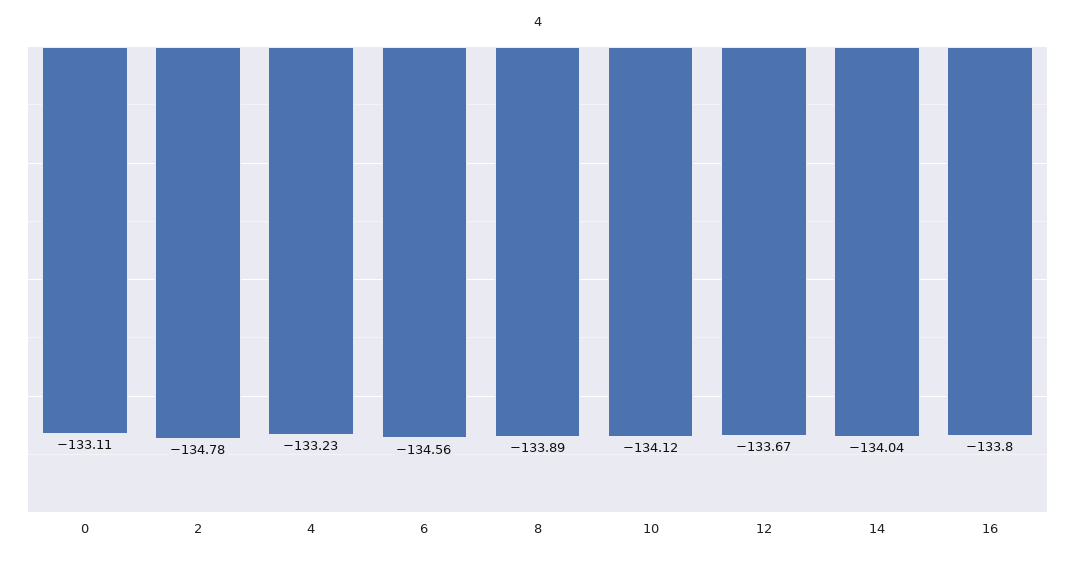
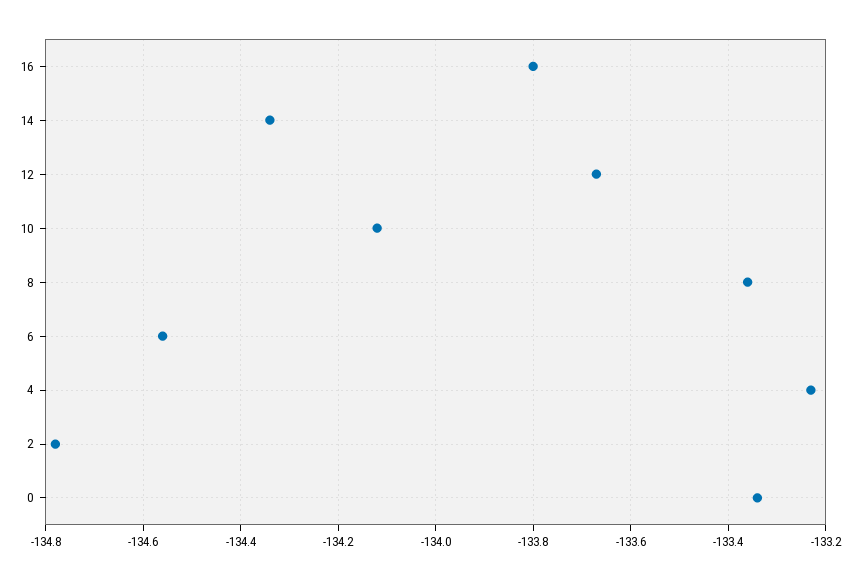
0: -133.11 -> -133.35
8: -133.89 -> -133.35
14: -134.04 -> -134.35

